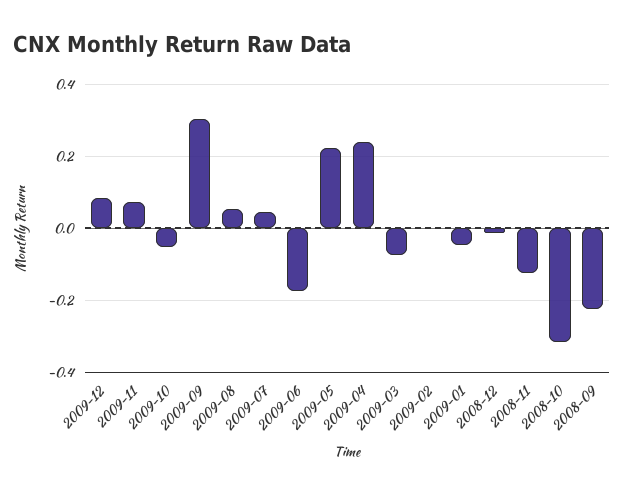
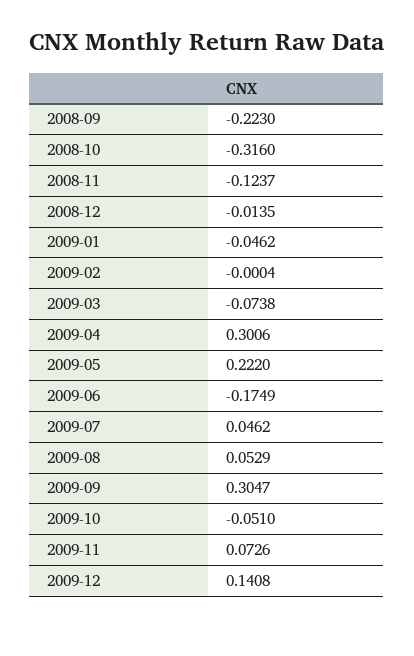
2009-12: 0.08 -> 0.1408
2009-04: 0.24 -> 0.3006

